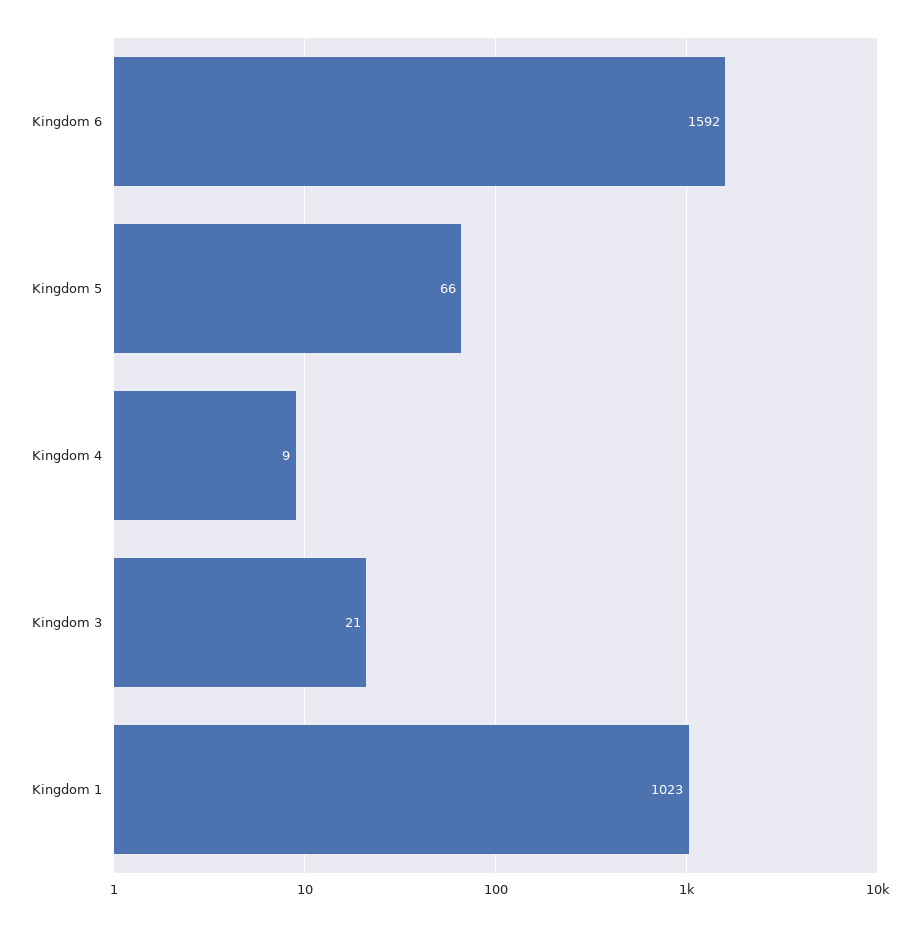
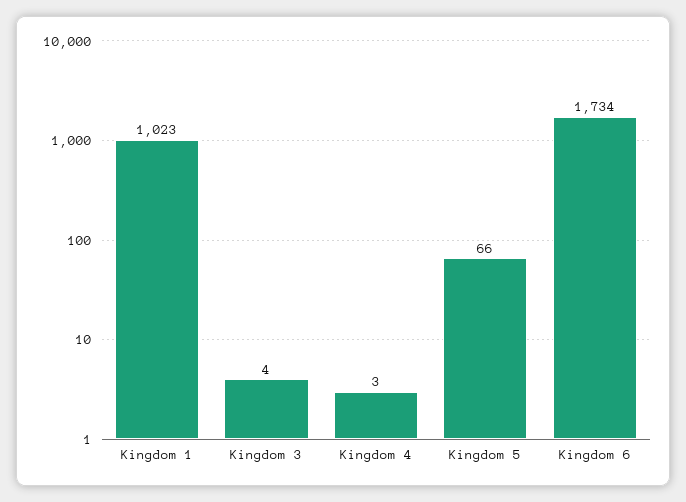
Kingdom 6: 1592 -> 1734
Kingdom 4: 9 -> 3
Kingdom 3: 21 -> 4

